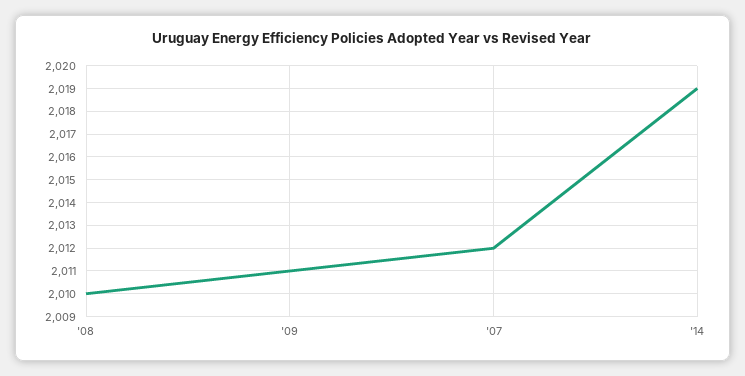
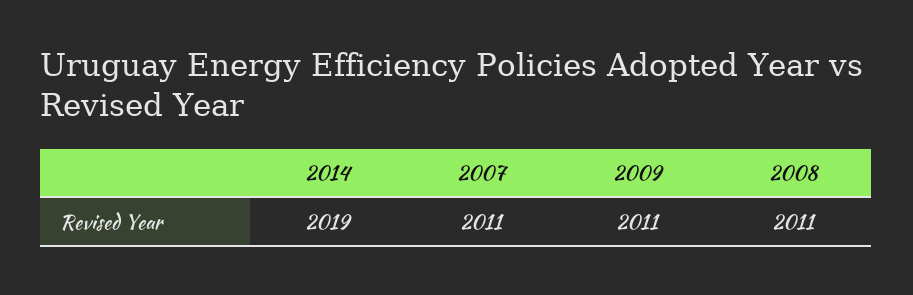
'08: 2010 -> 2011
'07: 2012 -> 2011

